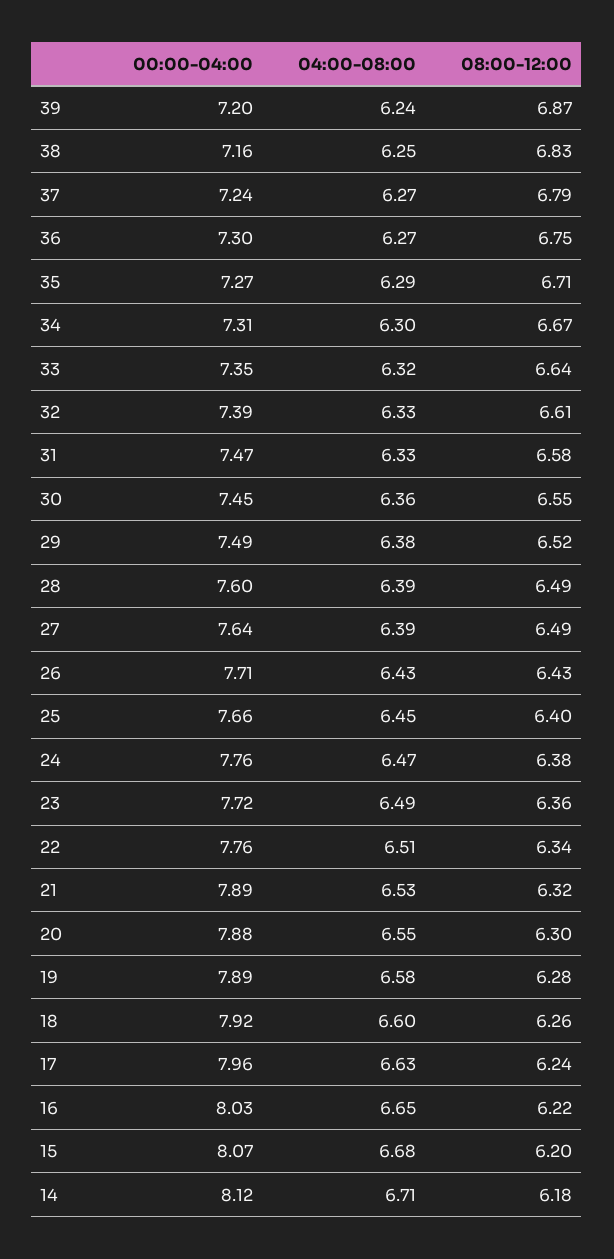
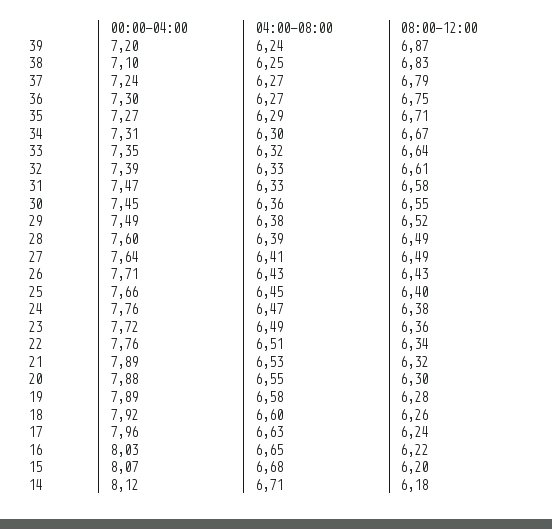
00:00-04:00, 38: 7.16 -> 7.1
04:00-08:00, 27: 6.39 -> 6.41

